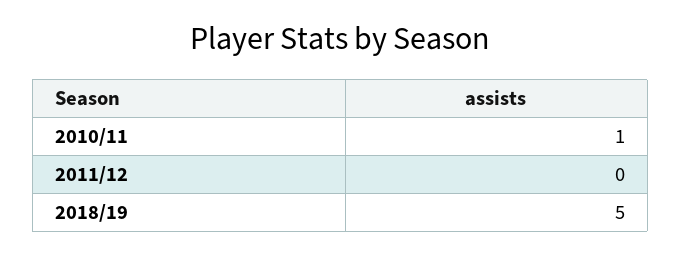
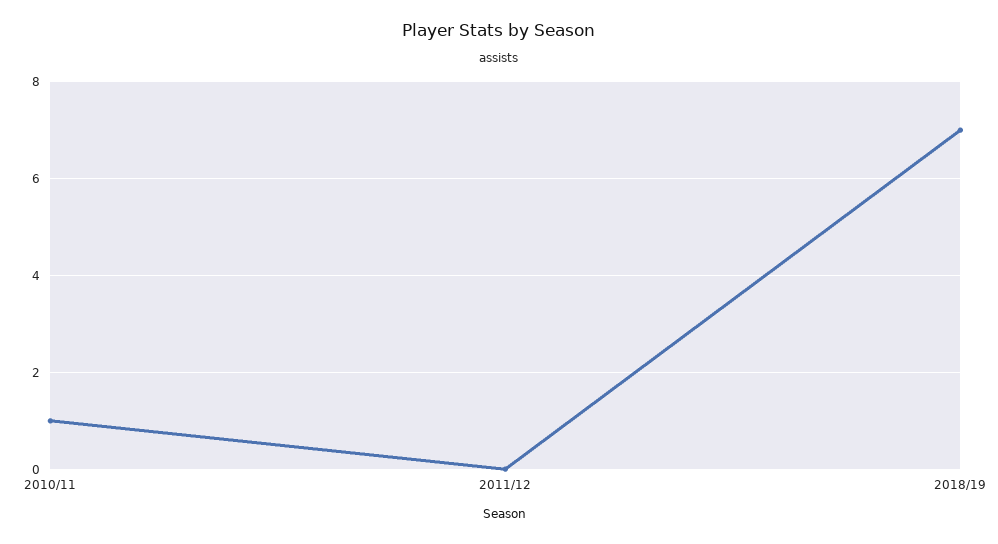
2018/19: 5 -> 7

